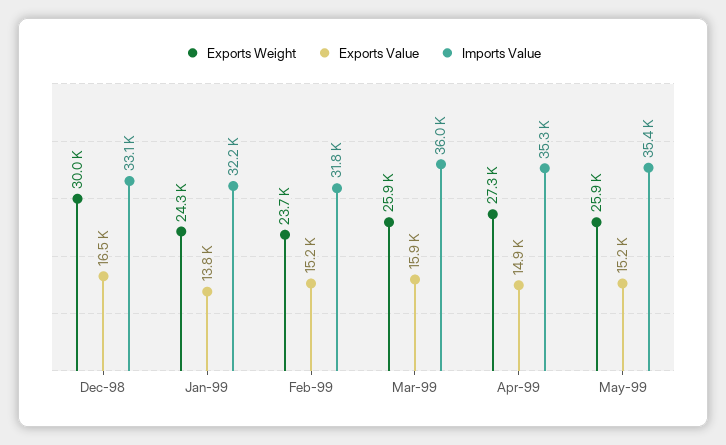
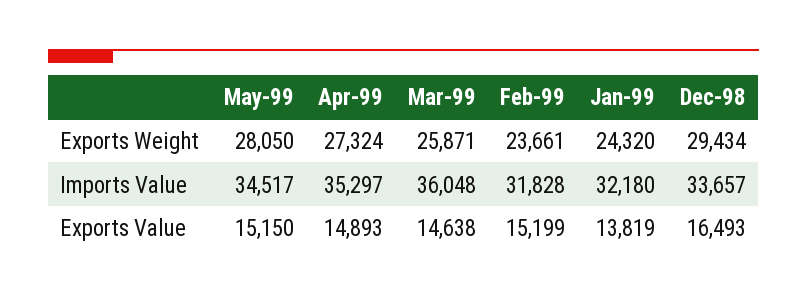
Exports Weight, Dec-98: 30000 -> 29434
Imports Value, Dec-98: 33100 -> 33657
Exports Value, Mar-99: 15900 -> 14638
Exports Weight, May-99: 25900 -> 28050
Imports Value, May-99: 35400 -> 34517

